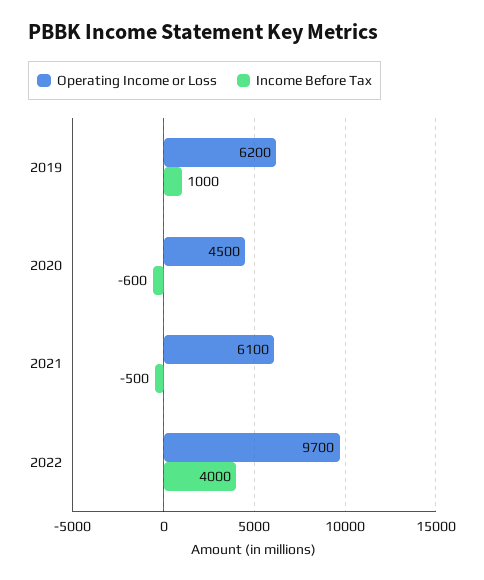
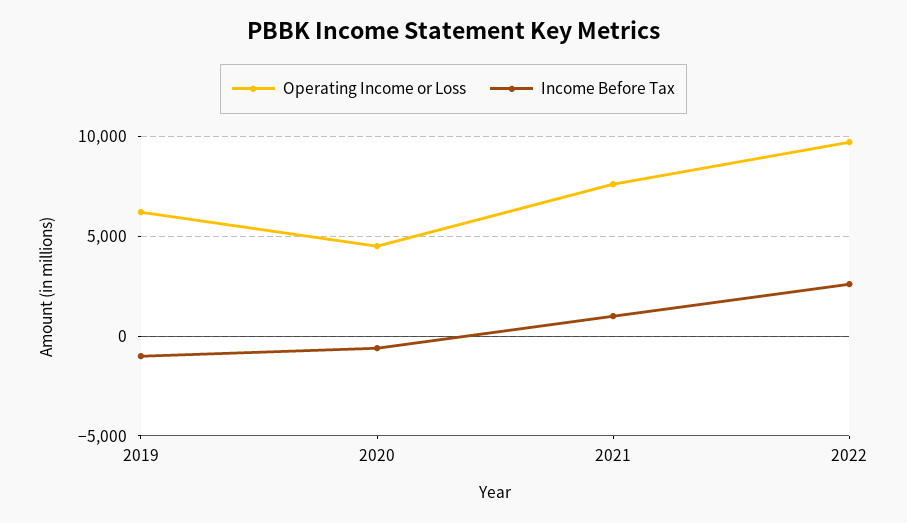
Income Before Tax, 2019: 1000 -> -1000
Operating Income or Loss, 2021: 6100 -> 7500
Income Before Tax, 2021: -500 -> 1000
Income Before Tax, 2022: 4000 -> 2500

